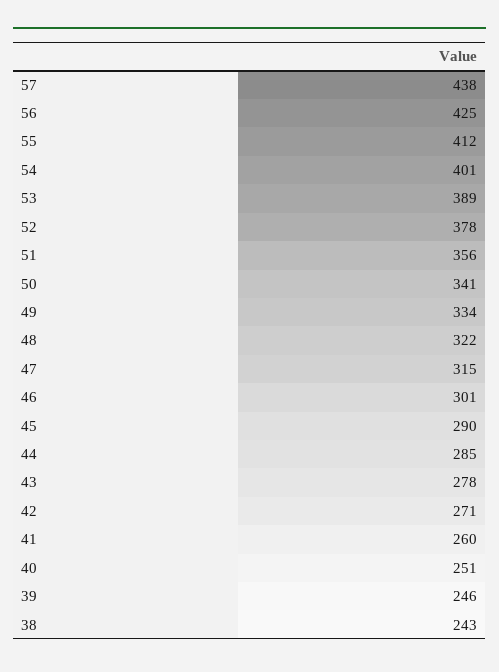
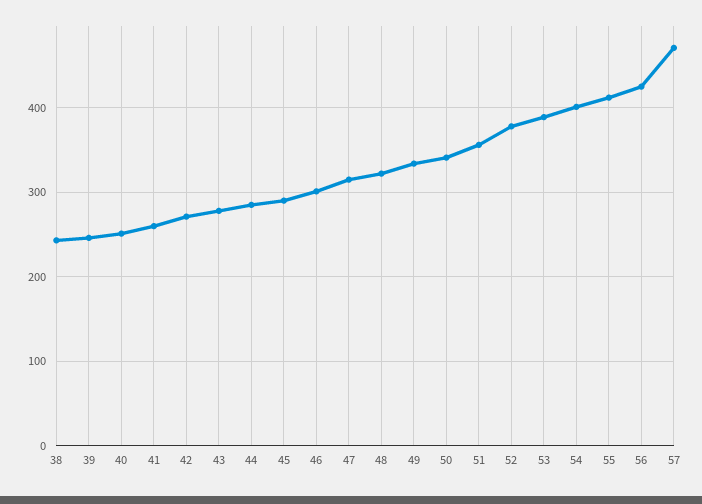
57: 438 -> 470

